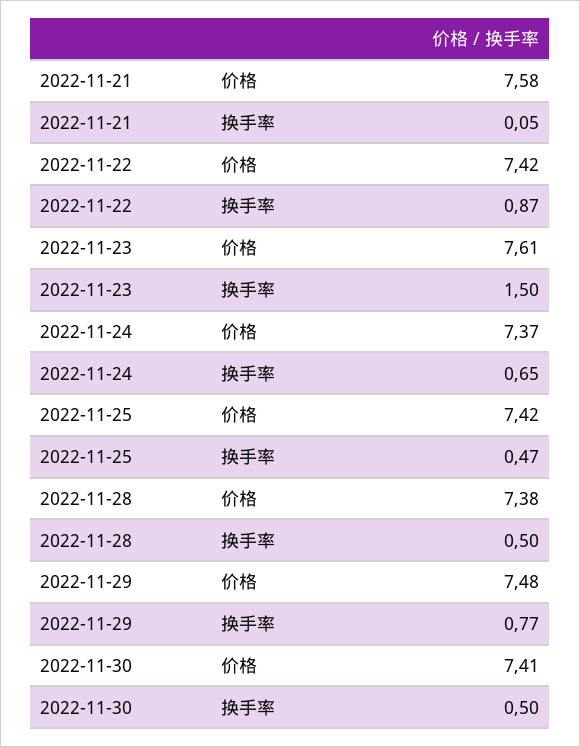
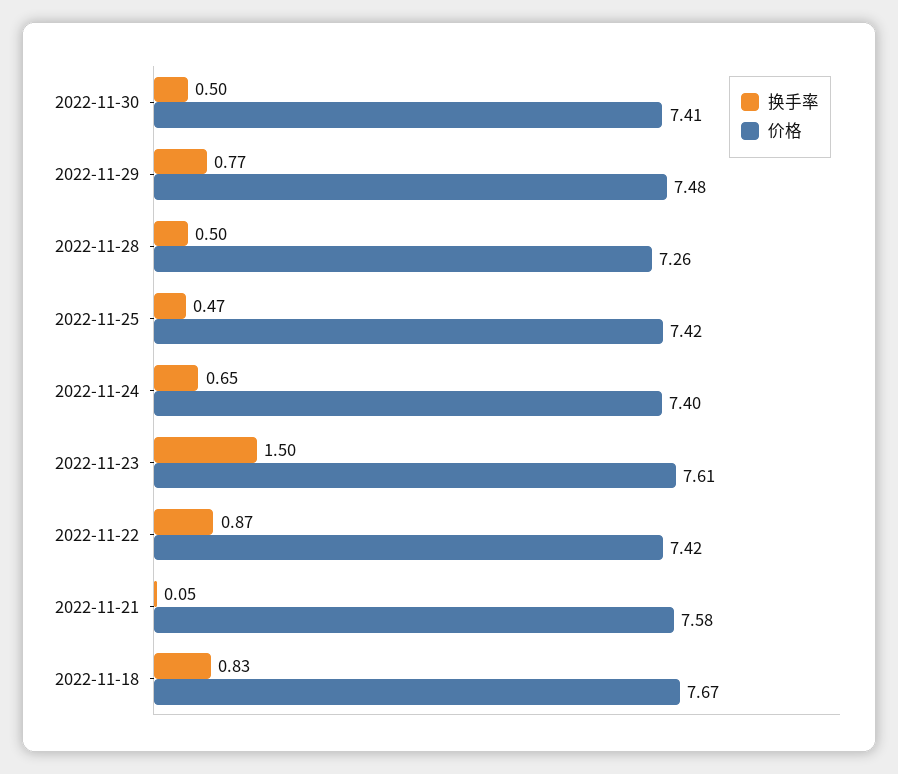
价格, 2022-11-24: 7.37 -> 7.4
价格, 2022-11-28: 7.38 -> 7.26
换手率, 2022-11-18: none -> 0.83
价格, 2022-11-18: none -> 7.67

